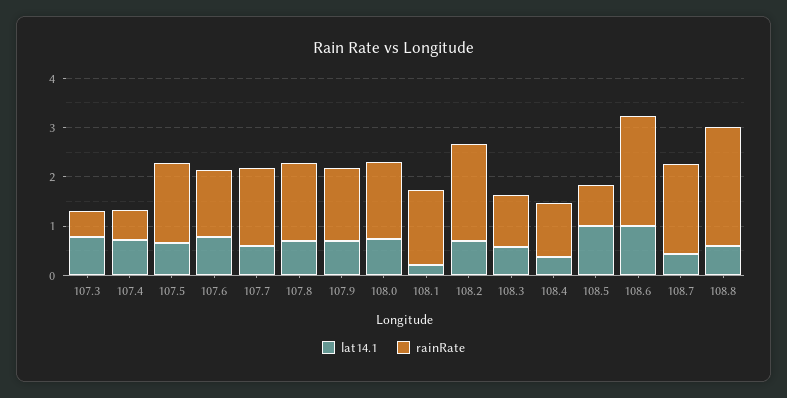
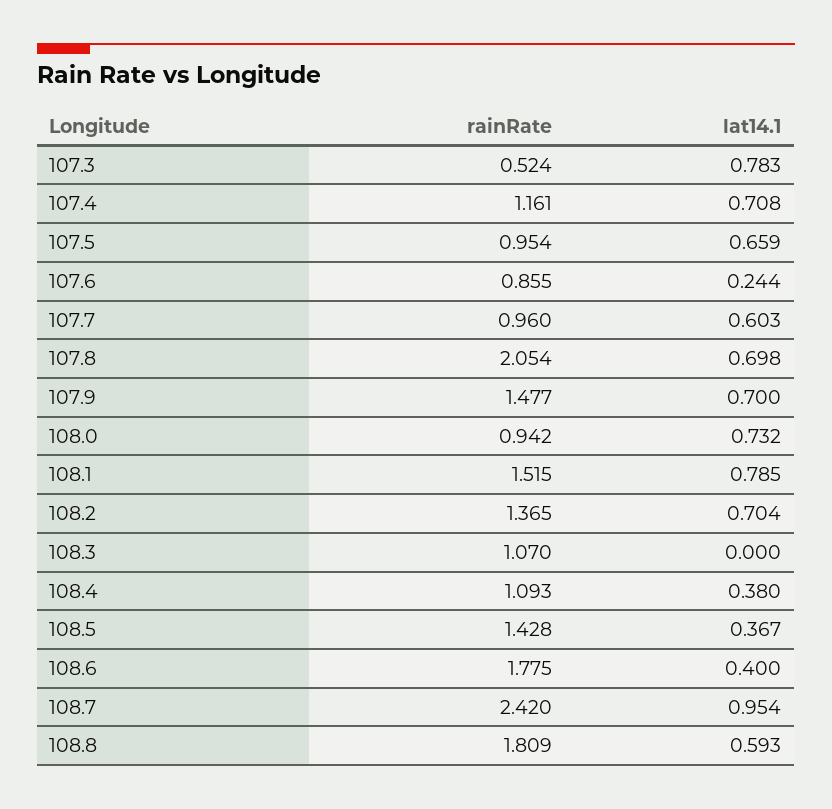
rainRate, 107.4: 0.6 -> 1.161
rainRate, 107.5: 1.6 -> 0.954
lat14.1, 107.6: 0.8 -> 0.244
rainRate, 107.6: 1.4 -> 0.855
rainRate, 107.7: 1.6 -> 0.96
rainRate, 107.8: 1.6 -> 2.054
rainRate, 108.0: 1.6 -> 0.942
lat14.1, 108.1: 0.2 -> 0.785
rainRate, 108.2: 2 -> 1.365
lat14.1, 108.3: 0.6 -> 0
lat14.1, 108.5: 1 -> 0.367
rainRate, 108.5: 0.8 -> 1.428
lat14.1, 108.6: 1 -> 0.4
rainRate, 108.6: 2.2 -> 1.775
lat14.1, 108.7: 0.4 -> 0.954
rainRate, 108.7: 1.8 -> 2.42
rainRate, 108.8: 2.4 -> 1.809

